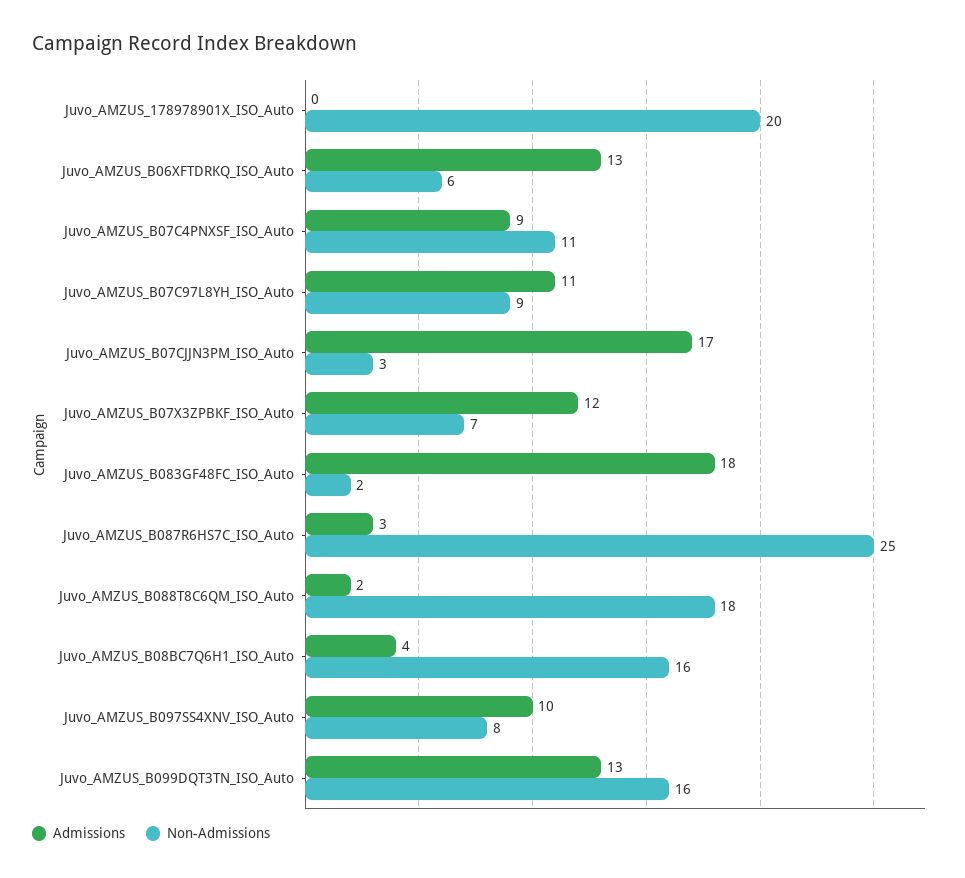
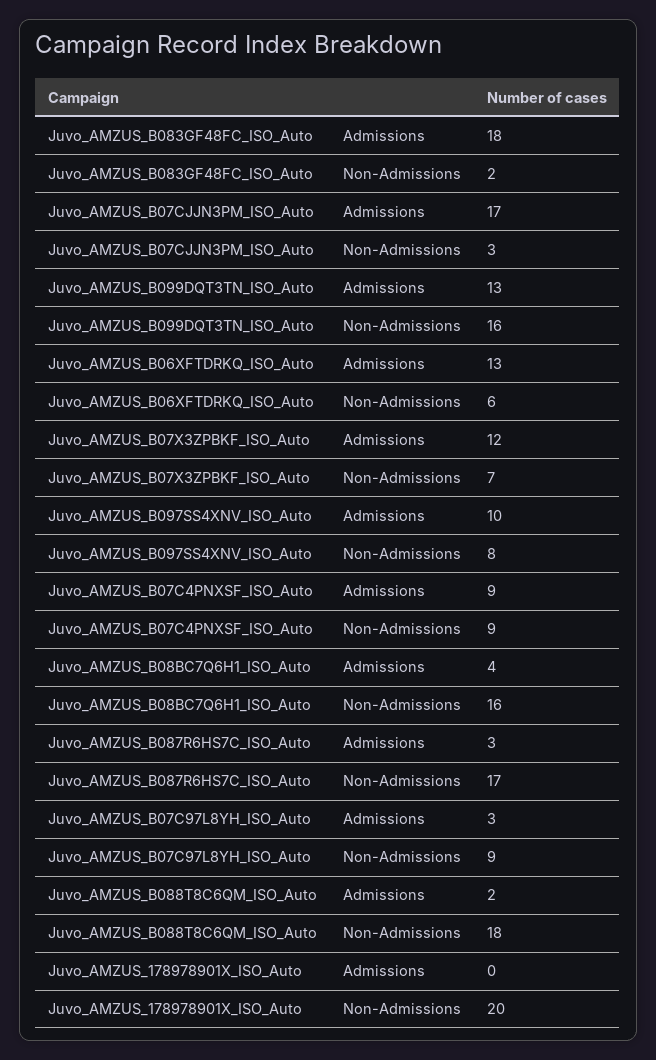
Non-Admissions, Juvo_AMZUS_B07C4PNXSF_ISO_Auto: 11 -> 9
Admissions, Juvo_AMZUS_B07C97L8YH_ISO_Auto: 11 -> 3
Non-Admissions, Juvo_AMZUS_B087R6HS7C_ISO_Auto: 25 -> 17

